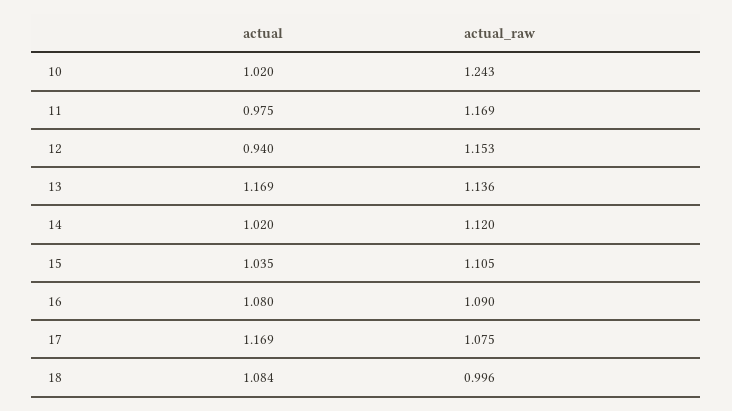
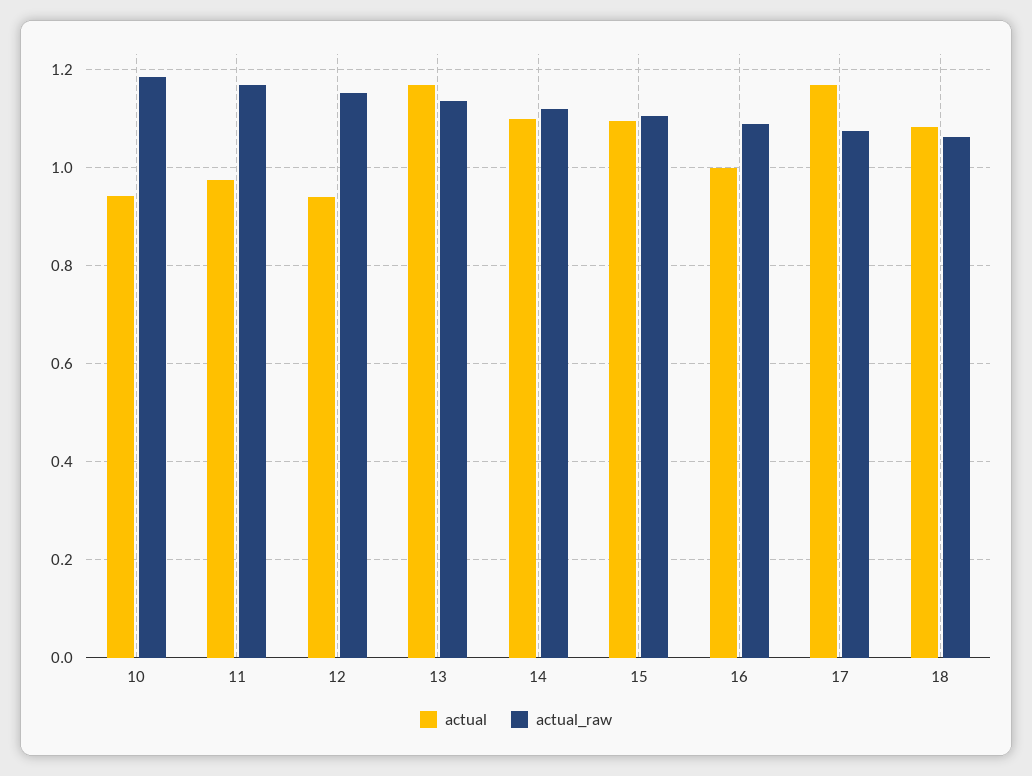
actual, 10: 1.02 -> 0.94
actual_raw, 10: 1.243 -> 1.18
actual, 14: 1.02 -> 1.1
actual, 15: 1.035 -> 1.1
actual, 16: 1.08 -> 1
actual_raw, 18: 0.996 -> 1.06

